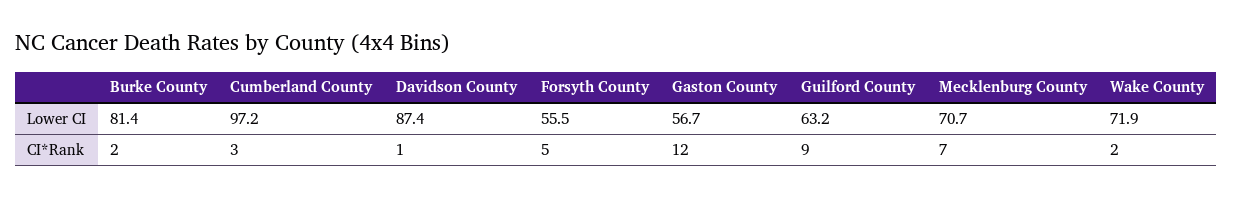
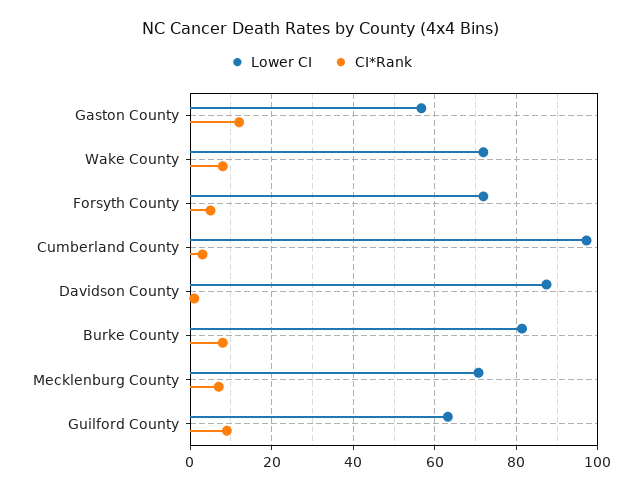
Lower CI, Forsyth County: 55.5 -> 72
CI*Rank, Burke County: 2 -> 8
CI*Rank, Wake County: 2 -> 8

